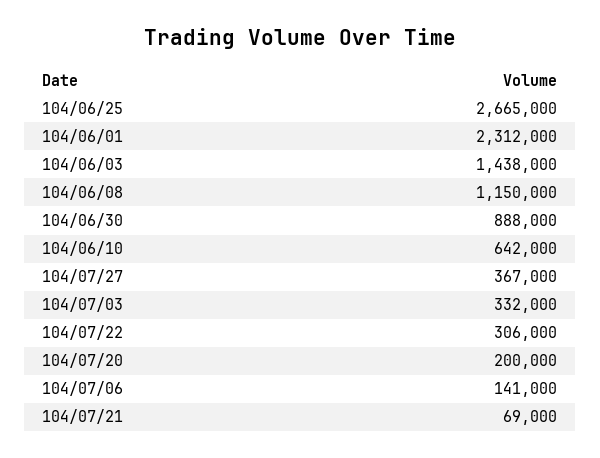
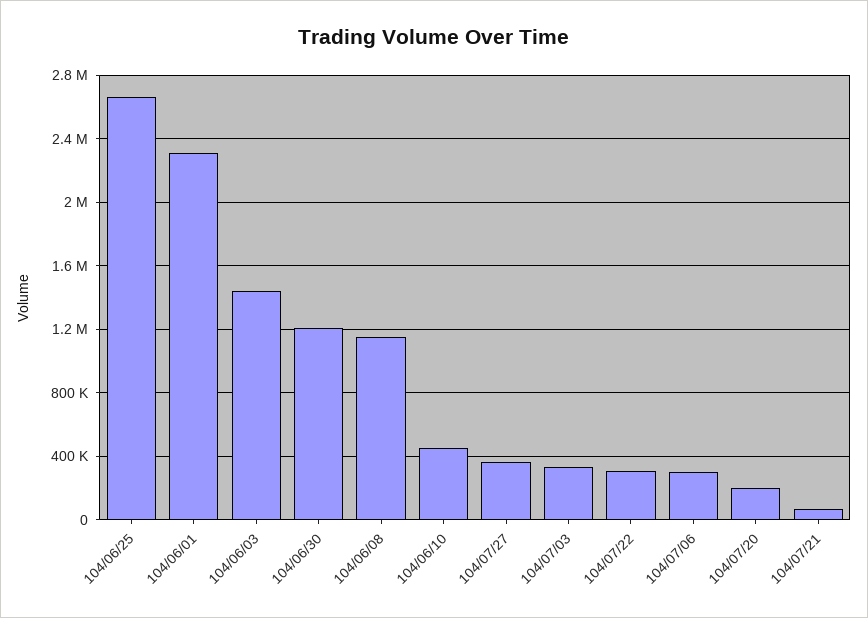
104/06/30: 888000 -> 1200000
104/06/10: 642000 -> 450000
104/07/06: 141000 -> 300000

